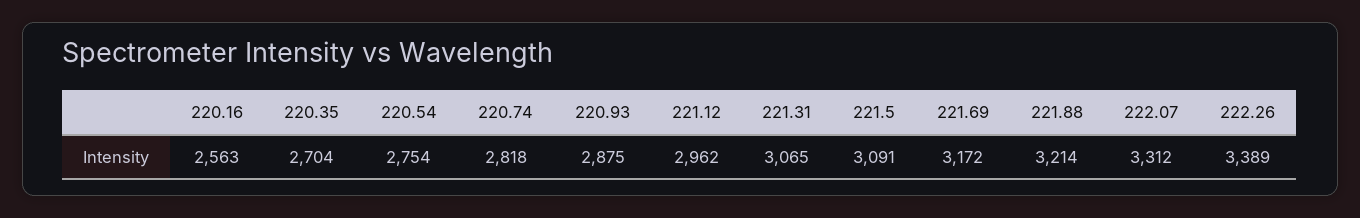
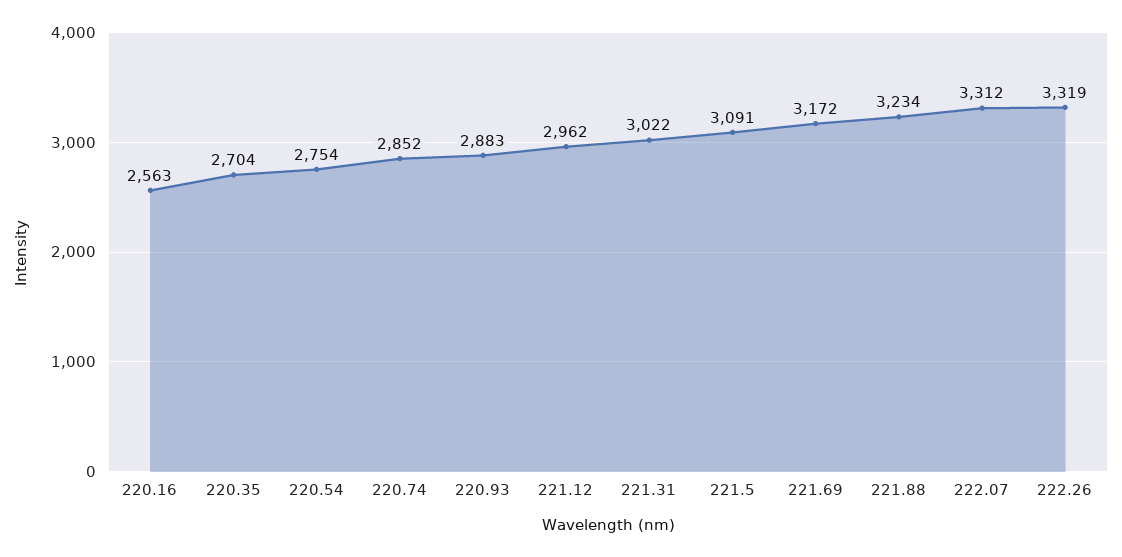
220.74: 2818 -> 2852
220.93: 2875 -> 2883
221.31: 3065 -> 3022
221.88: 3214 -> 3234
222.26: 3389 -> 3319

